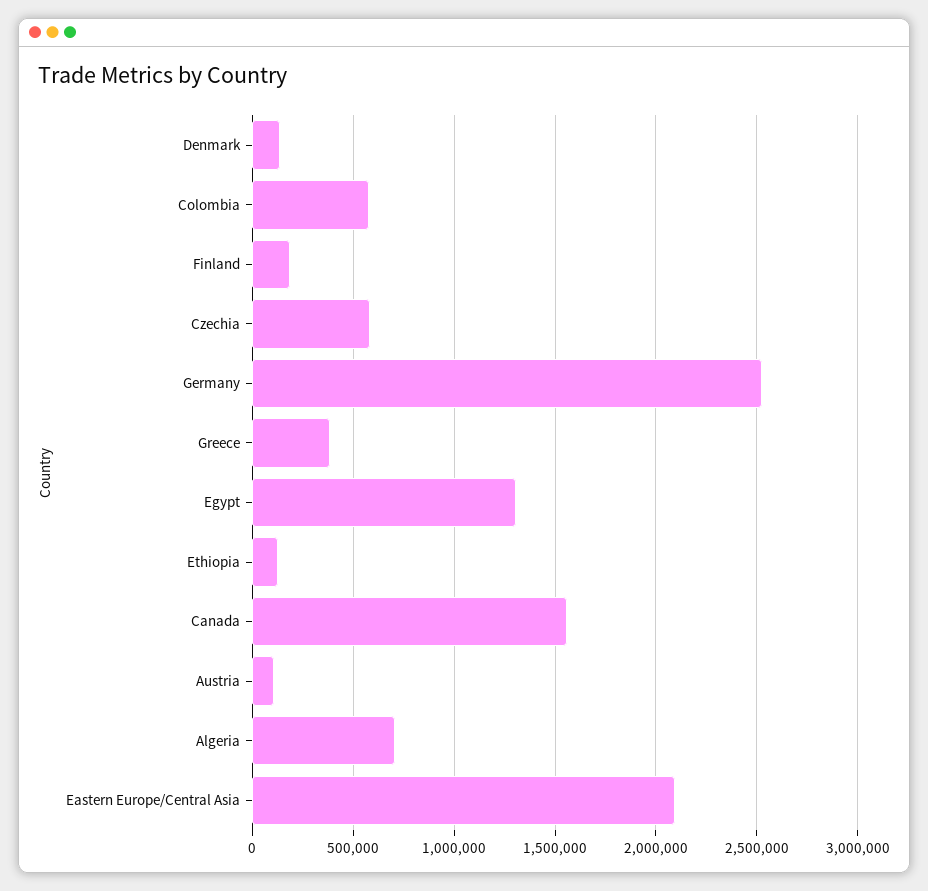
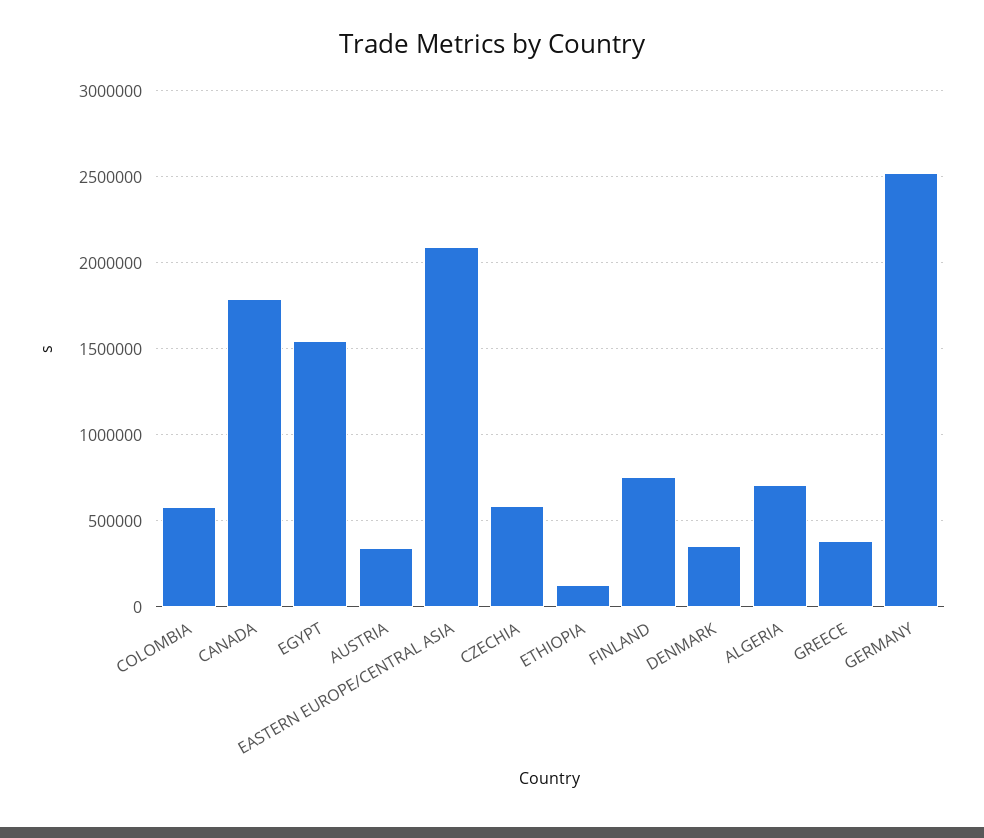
Denmark: 150000 -> 350000
Finland: 200000 -> 750000
Egypt: 1300000 -> 1550000
Canada: 1550000 -> 1800000
Austria: 100000 -> 350000

